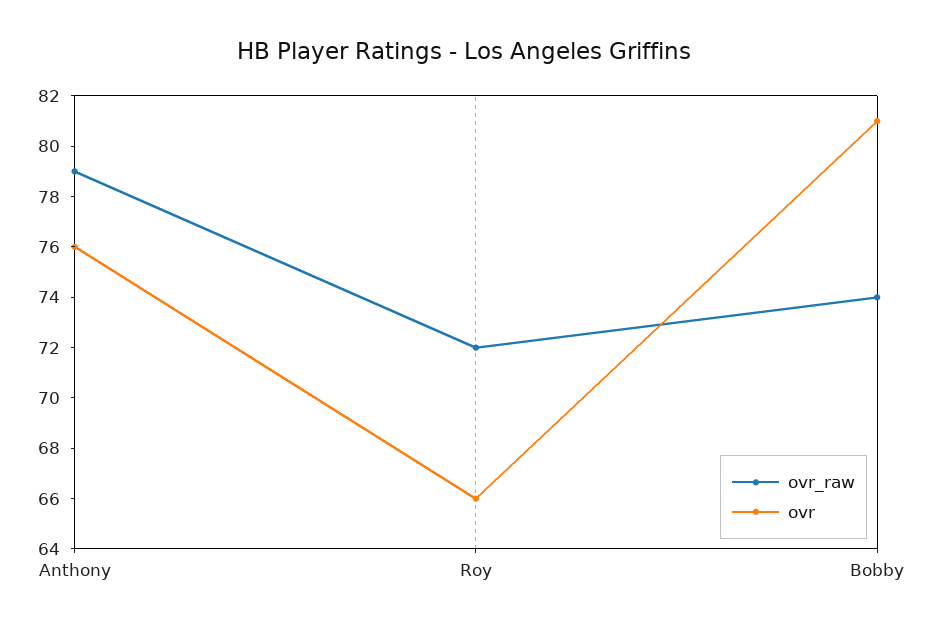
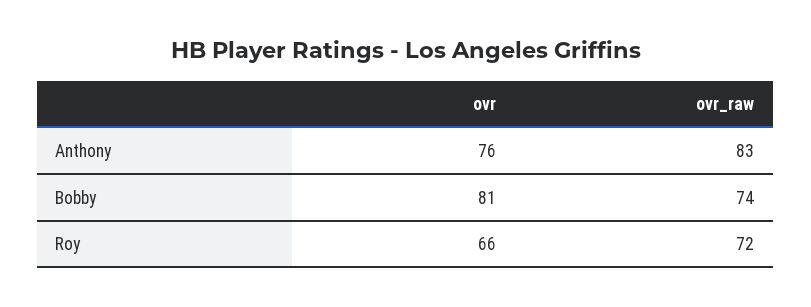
ovr_raw, Anthony: 79 -> 83

